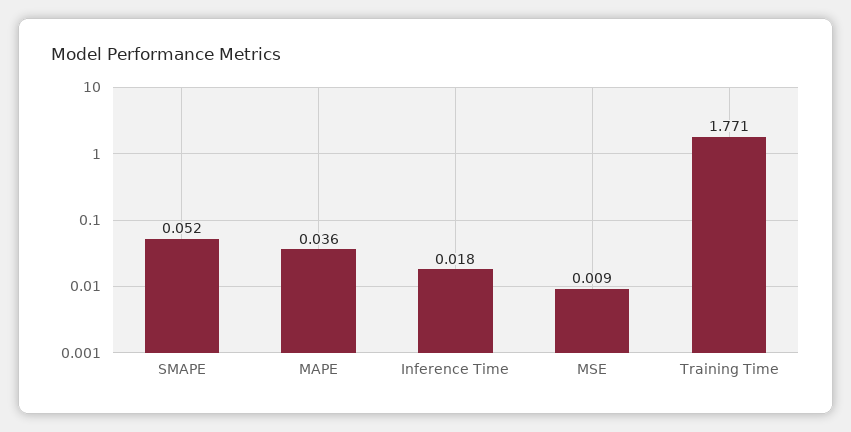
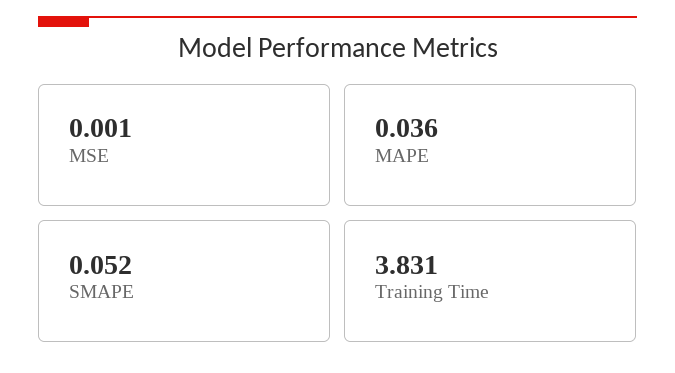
Inference Time: 0.018 -> none
MSE: 0.009 -> 0.001
Training Time: 1.771 -> 3.831

